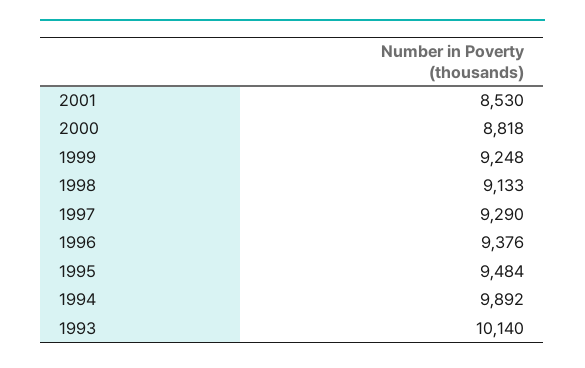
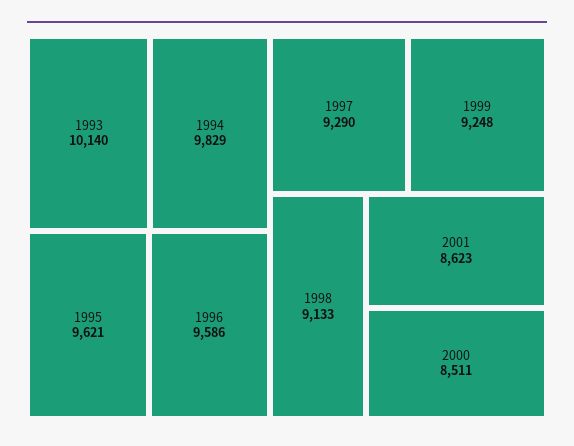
2001: 8530 -> 8623
2000: 8818 -> 8511
1996: 9376 -> 9586
1995: 9484 -> 9621
1994: 9892 -> 9829

